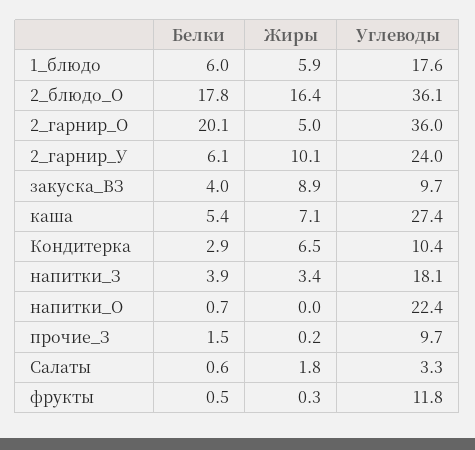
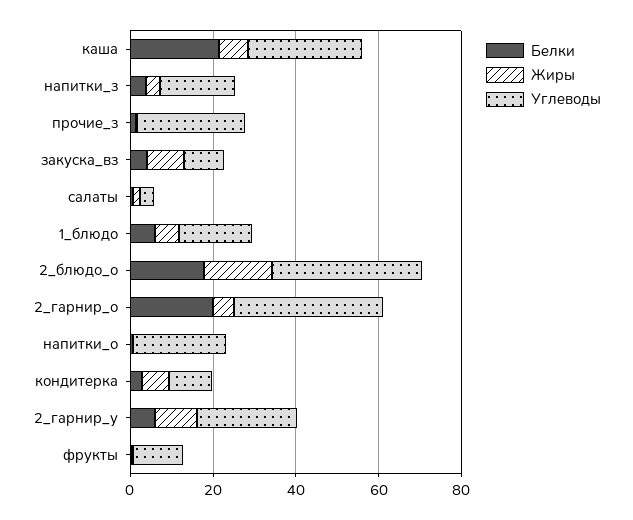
Белки, каша: 5.4 -> 20
Углеводы, прочие_З: 9.7 -> 25

